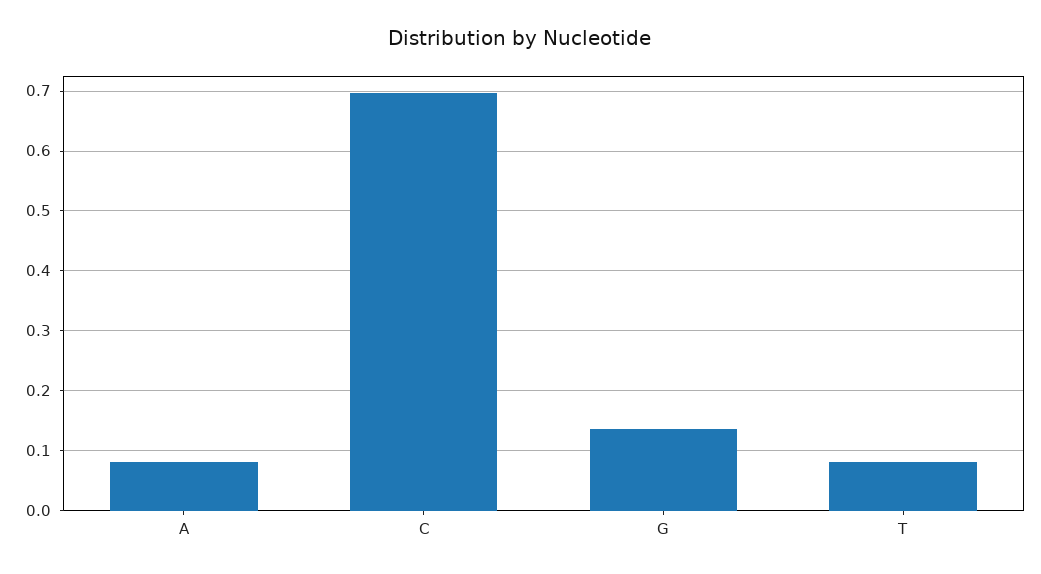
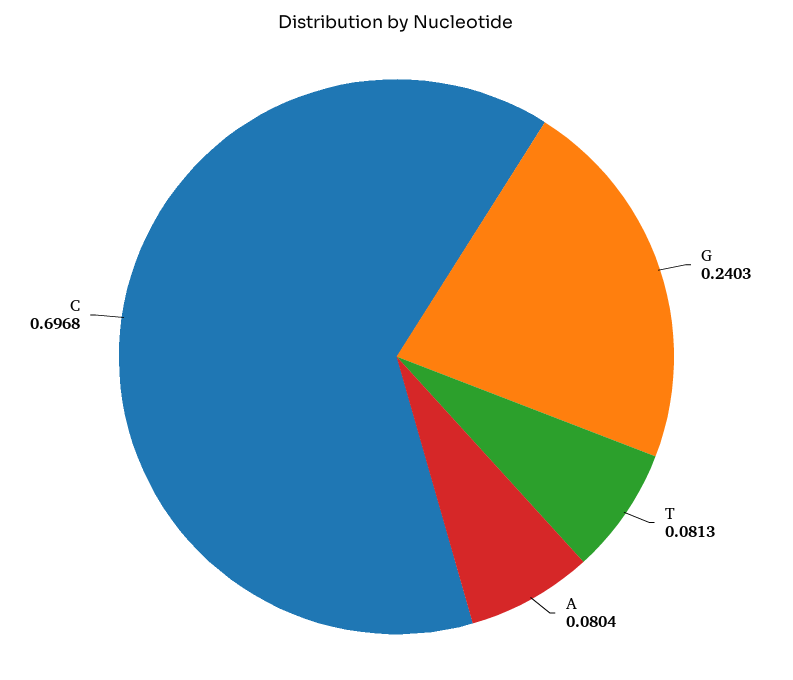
G: 0.14 -> 0.2403

